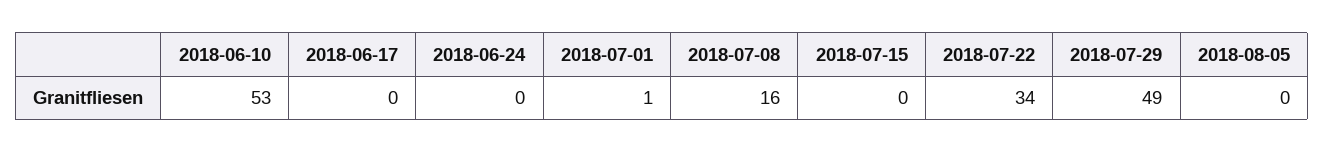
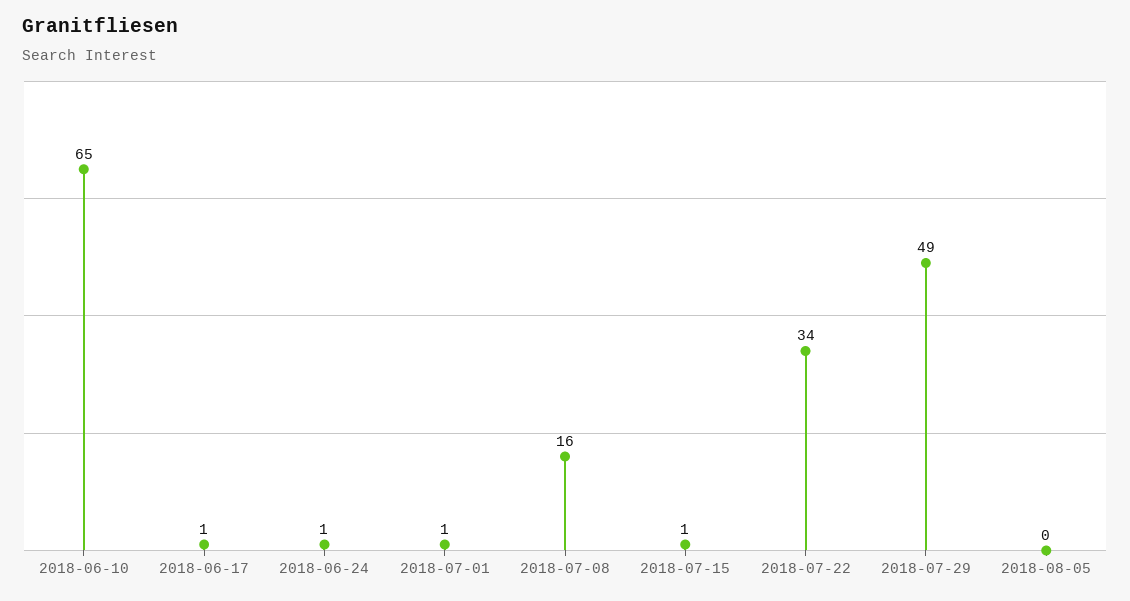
2018-06-10: 53 -> 65
2018-06-17: 0 -> 1
2018-06-24: 0 -> 1
2018-07-15: 0 -> 1

